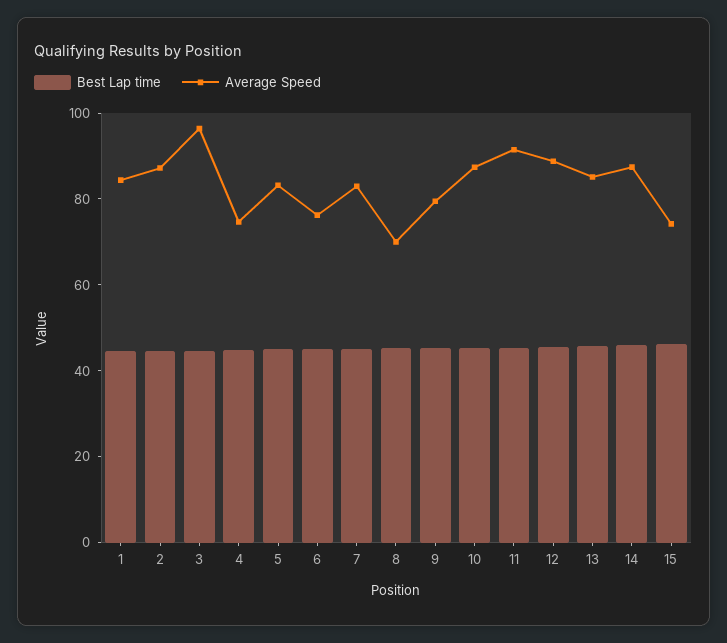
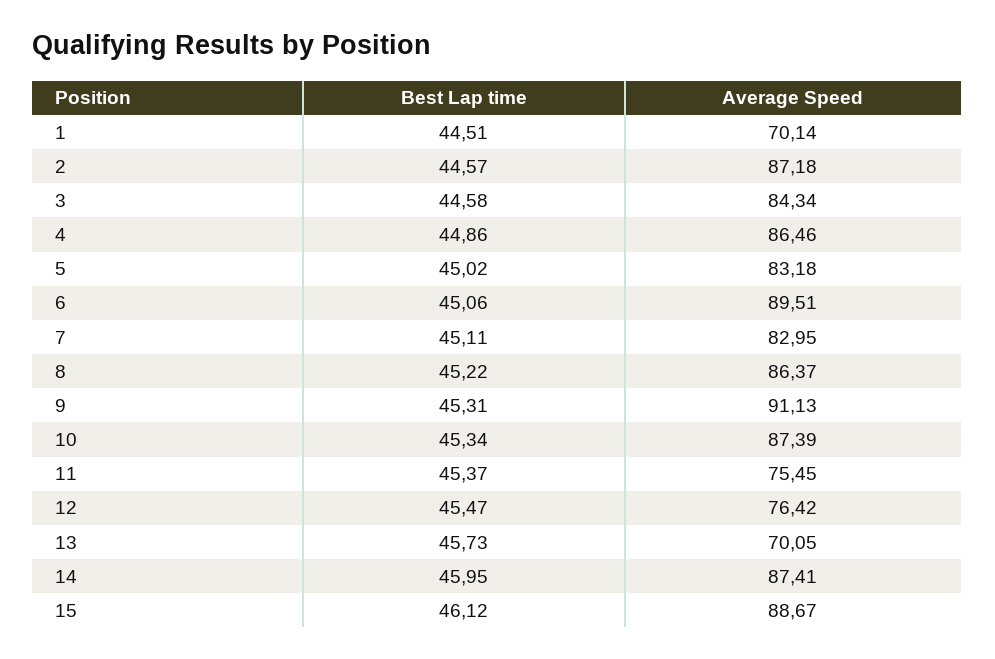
Average Speed, 1: 85 -> 70.14
Average Speed, 3: 95 -> 84.34
Average Speed, 4: 75 -> 86.46
Average Speed, 6: 75 -> 89.51
Average Speed, 8: 70 -> 86.37
Average Speed, 9: 80 -> 91.13
Average Speed, 11: 90 -> 75.45
Average Speed, 12: 90 -> 76.42
Average Speed, 13: 85 -> 70.05
Average Speed, 15: 75 -> 88.67

